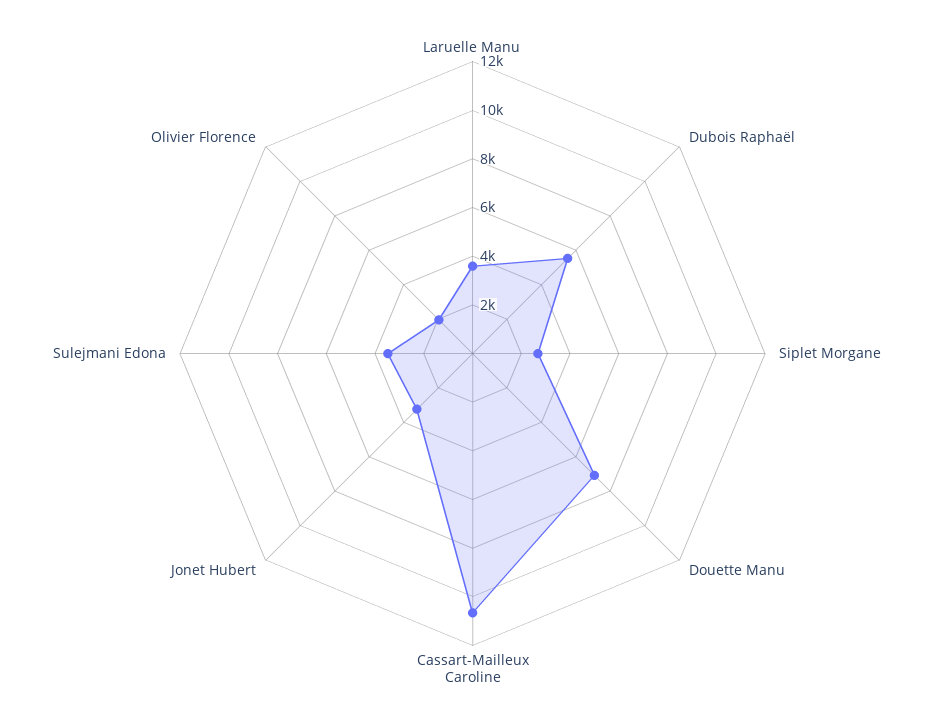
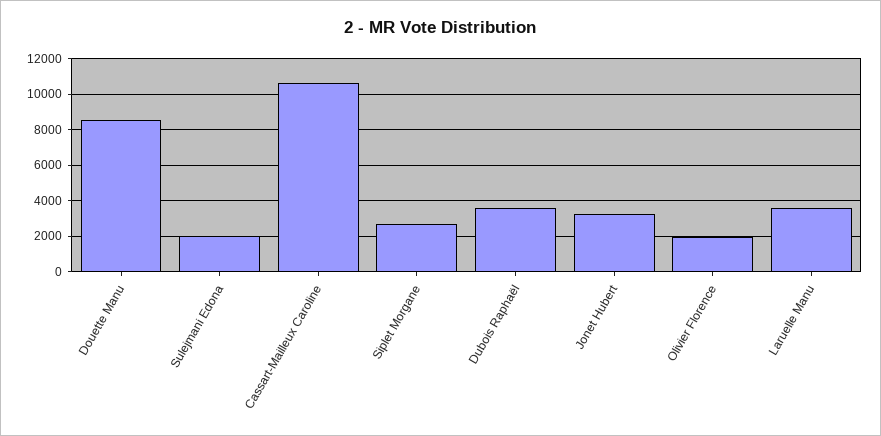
Dubois Raphaël: 5500 -> 3500
Douette Manu: 7000 -> 8500
Sulejmani Edona: 3500 -> 2000

